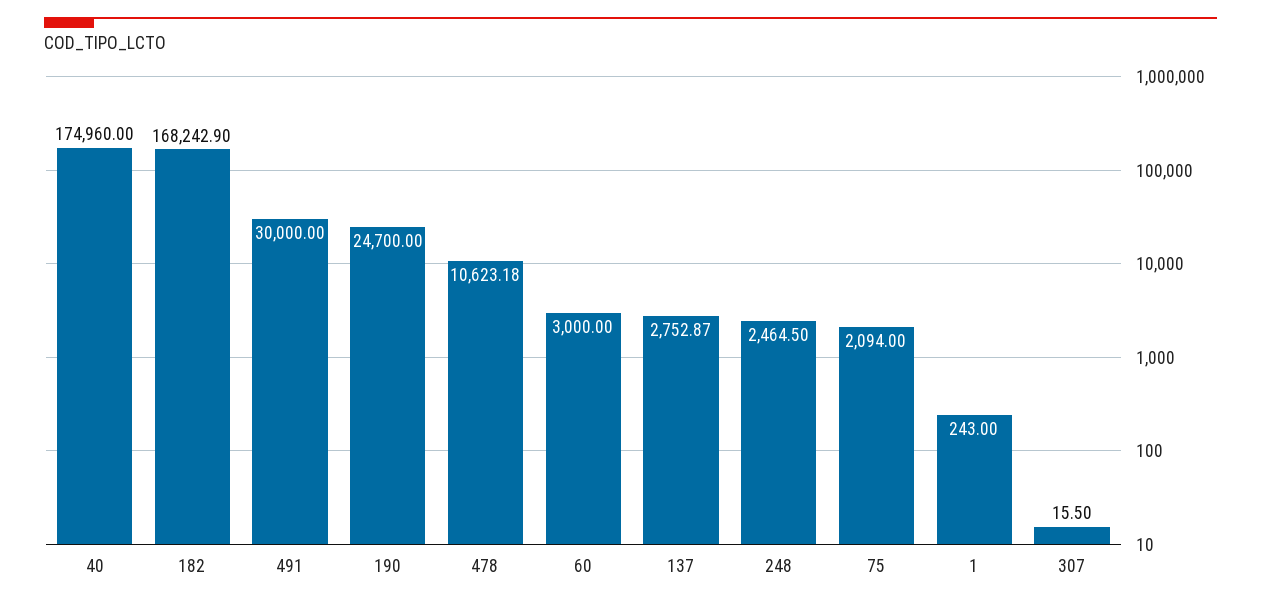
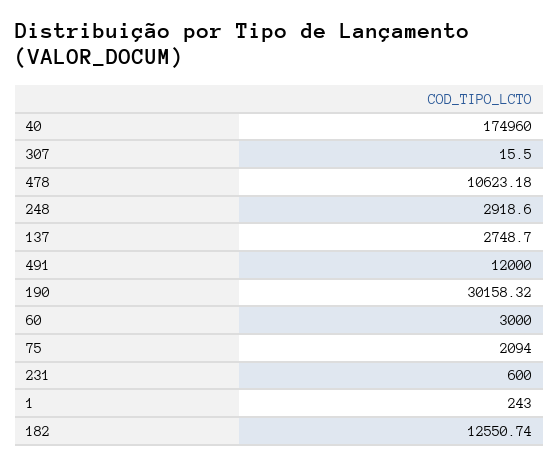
182: 168242.9 -> 12550.74
491: 30000 -> 12000
190: 24700 -> 30158.32
137: 2752.87 -> 2748.7
248: 2464.5 -> 2918.6
231: none -> 600

